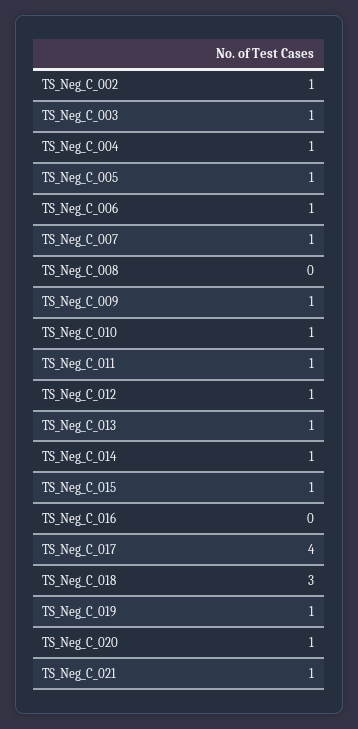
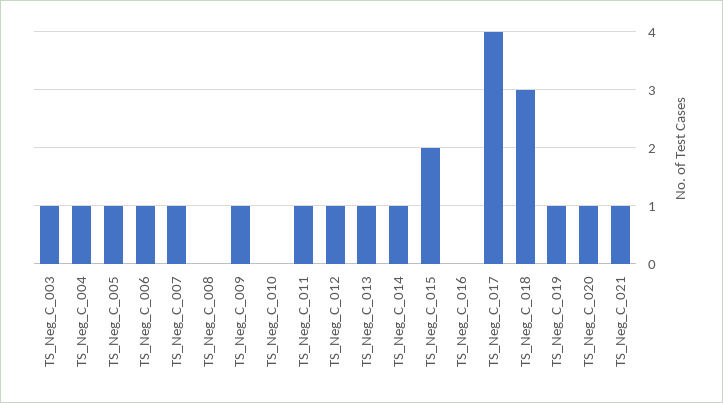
TS_Neg_C_002: 1 -> none
TS_Neg_C_010: 1 -> 0
TS_Neg_C_015: 1 -> 2

